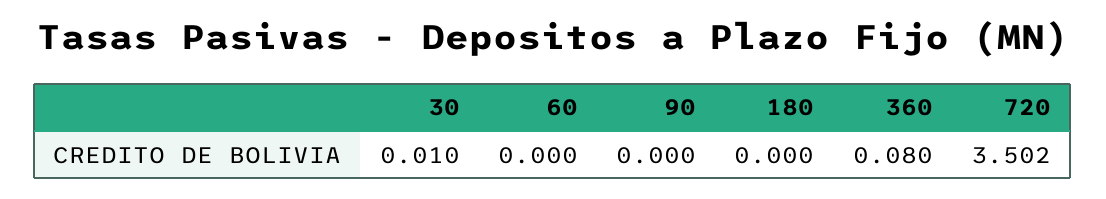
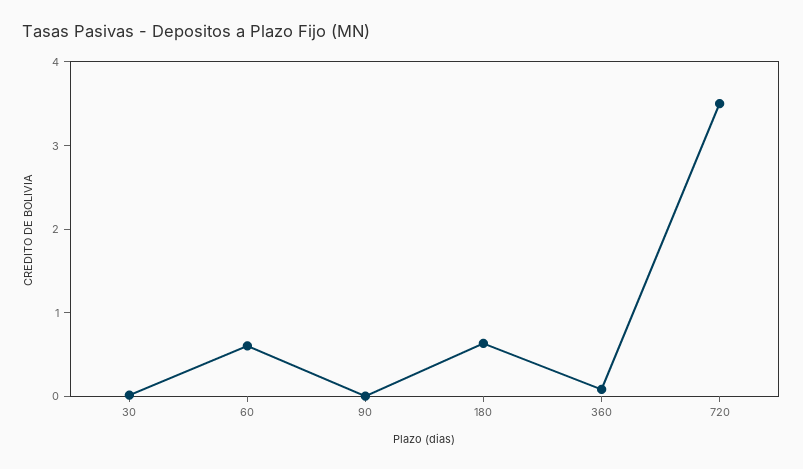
60: 0 -> 0.6
180: 0 -> 0.6

